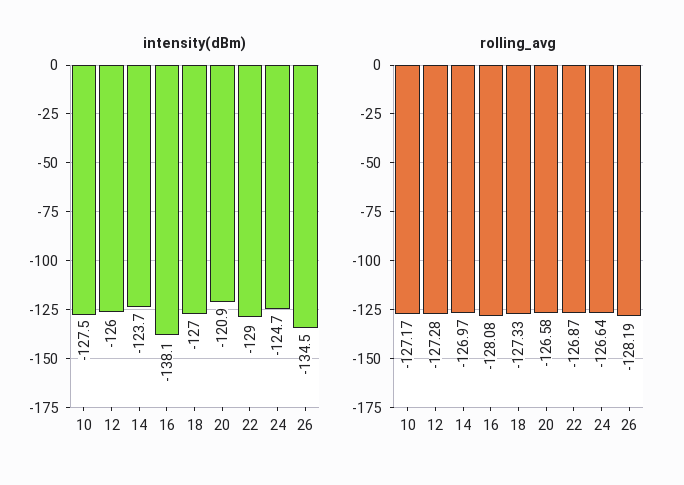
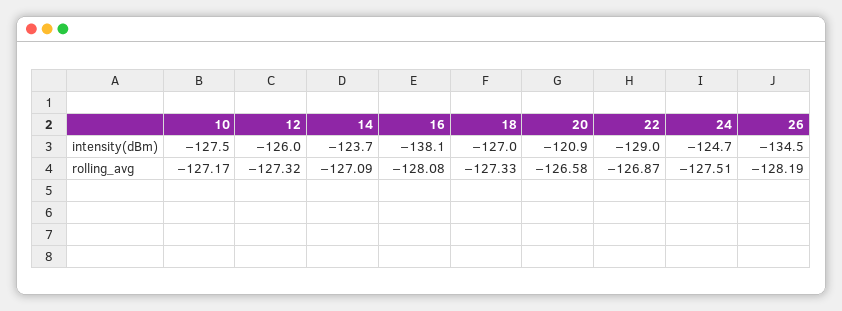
rolling_avg, 12: -127.28 -> -127.32
rolling_avg, 14: -126.97 -> -127.09
rolling_avg, 24: -126.64 -> -127.51

